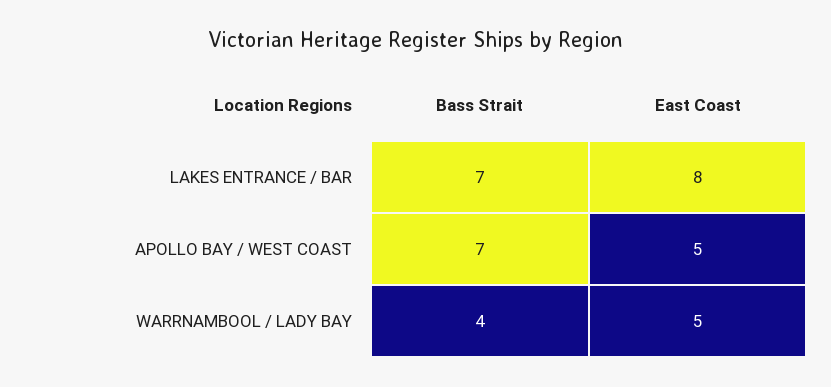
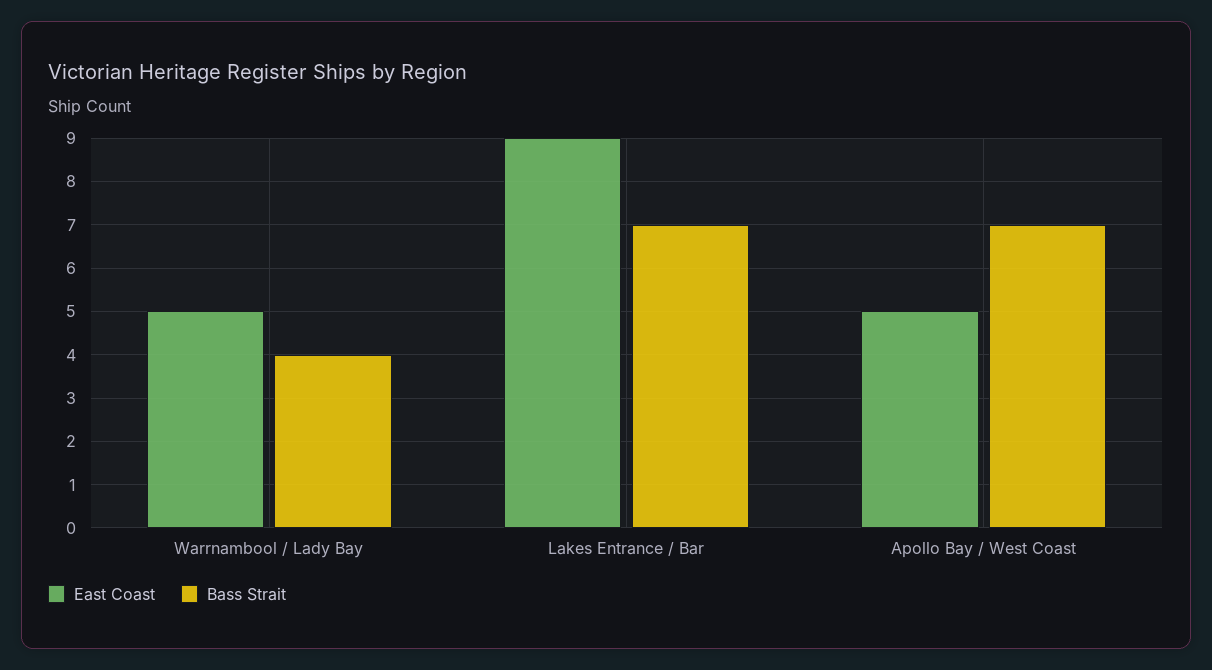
East Coast, LAKES ENTRANCE / BAR: 8 -> 9

